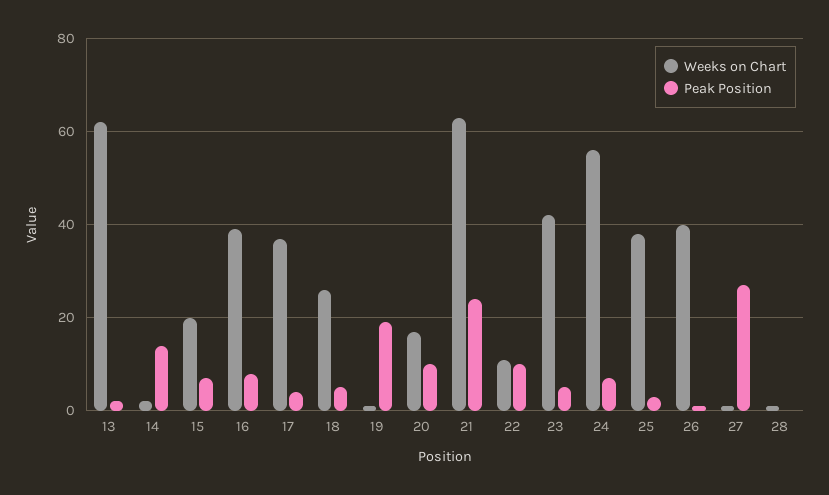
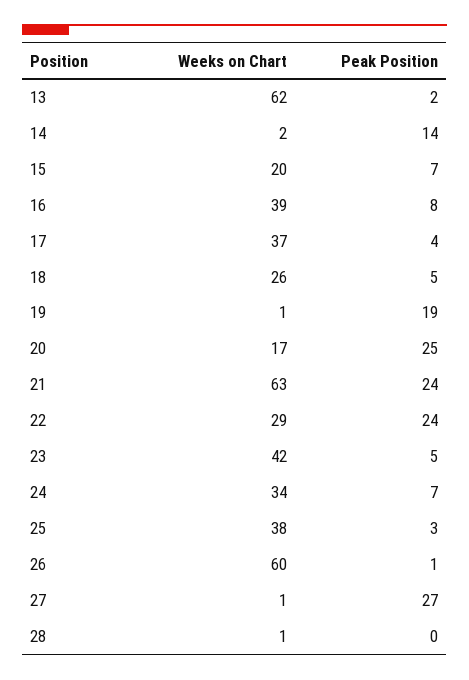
Peak Position, 20: 10 -> 25
Weeks on Chart, 22: 10 -> 29
Peak Position, 22: 10 -> 24
Weeks on Chart, 24: 55 -> 34
Weeks on Chart, 26: 40 -> 60

